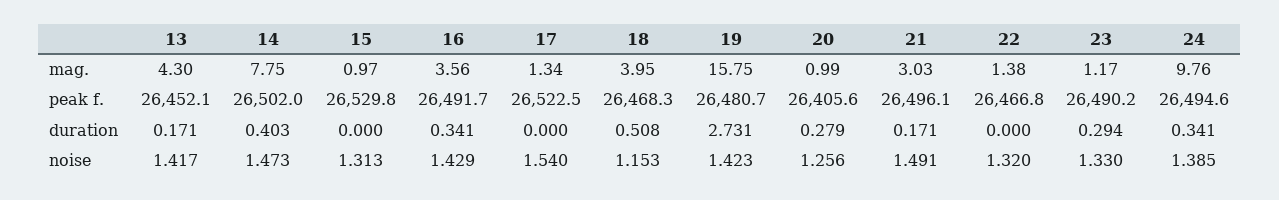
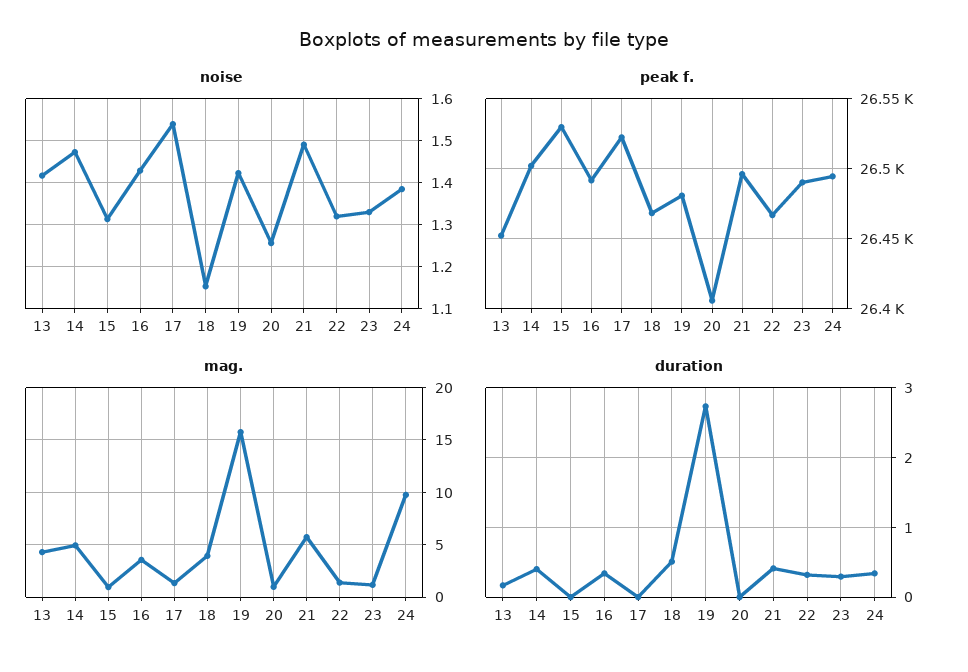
mag., 14: 7.75 -> 5
mag., 21: 3.03 -> 6
duration, 20: 0.279 -> 0
duration, 21: 0.171 -> 0.4
duration, 22: 0 -> 0.3

